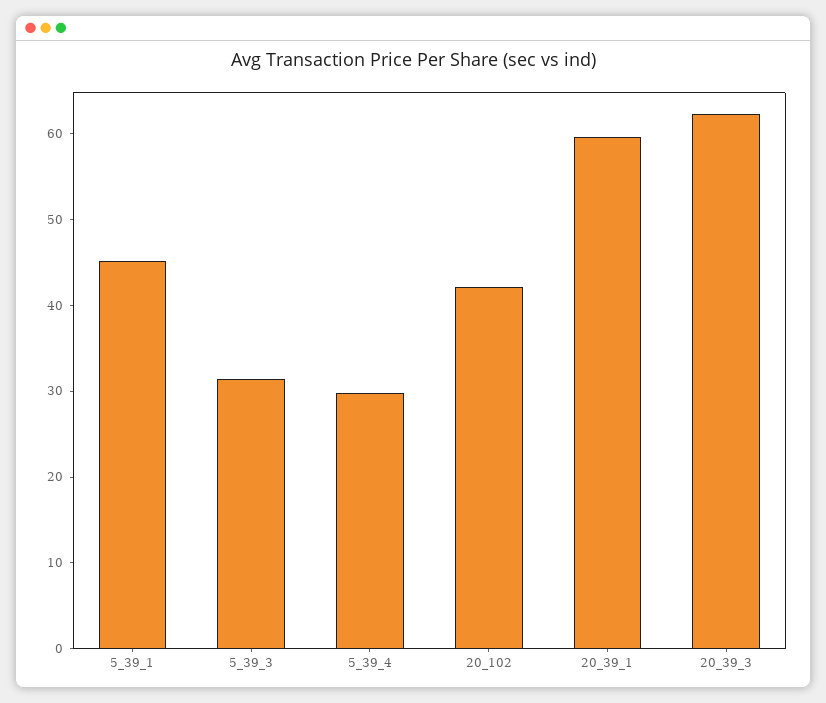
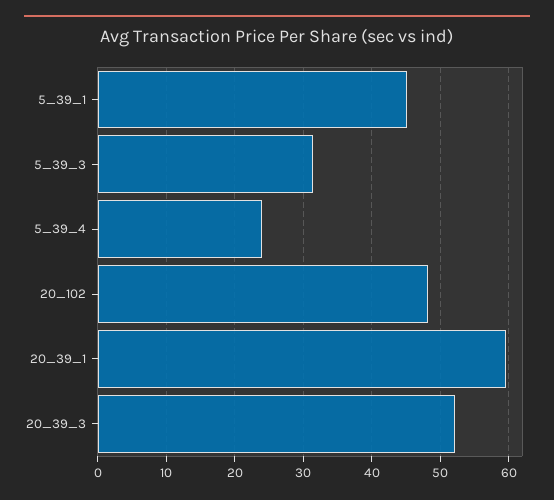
5_39_4: 30 -> 24
20_102: 42 -> 48
20_39_3: 62 -> 52

